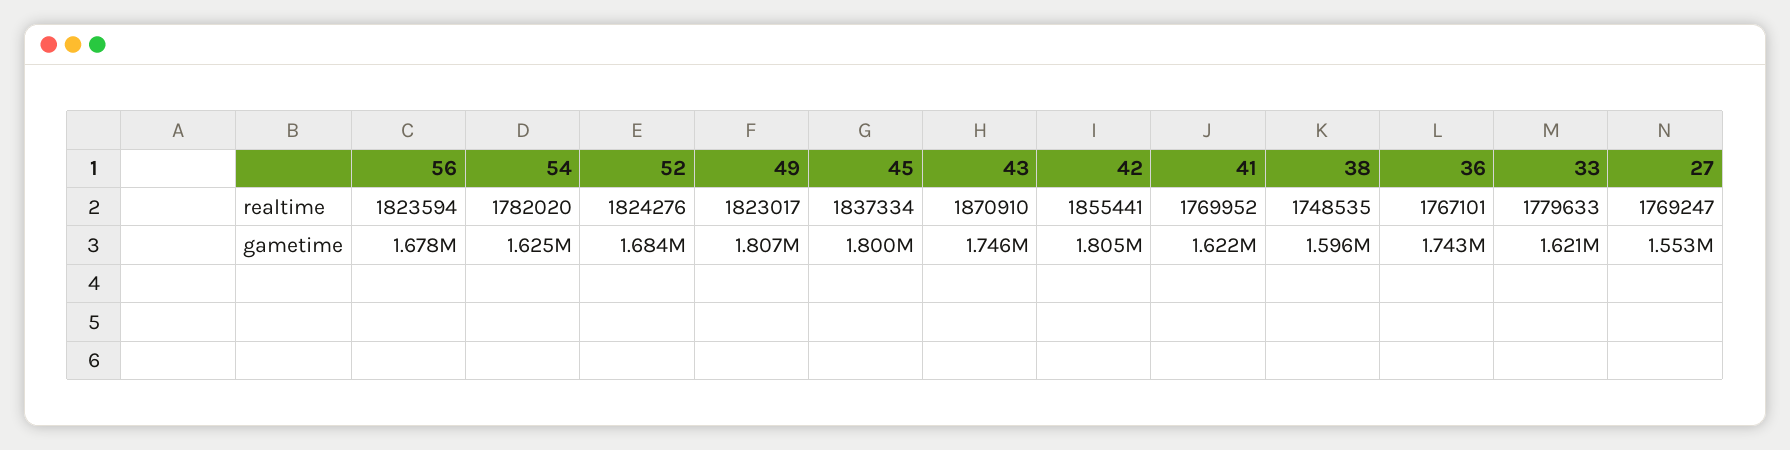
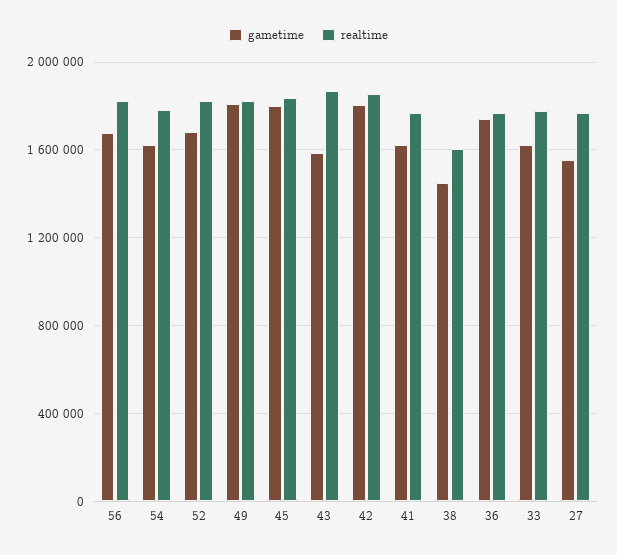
realtime, 38: 1748535 -> 1600000
gametime, 43: 1746000 -> 1600000
gametime, 38: 1596000 -> 1450000

